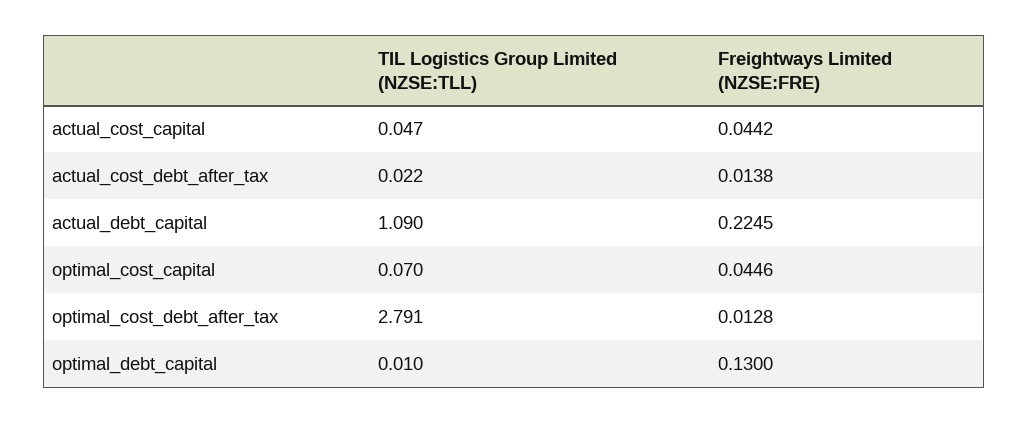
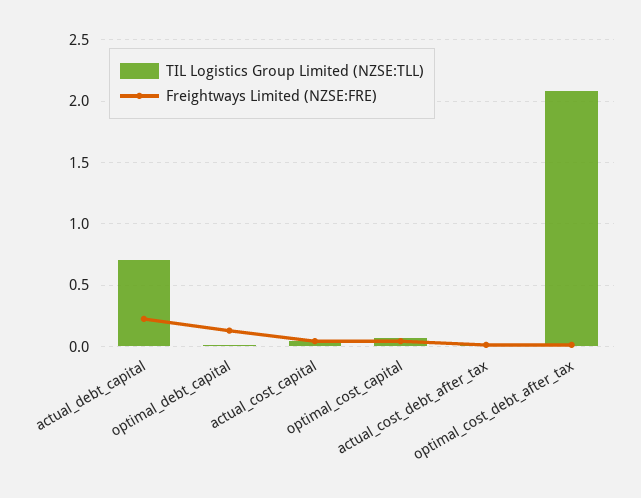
TIL Logistics Group Limited (NZSE:TLL), actual_debt_capital: 1.09 -> 0.7
TIL Logistics Group Limited (NZSE:TLL), optimal_cost_debt_after_tax: 2.791 -> 2.1

